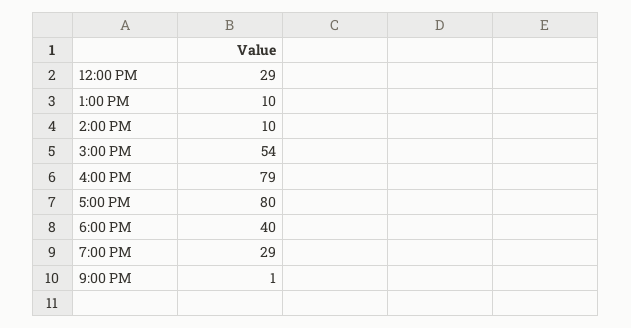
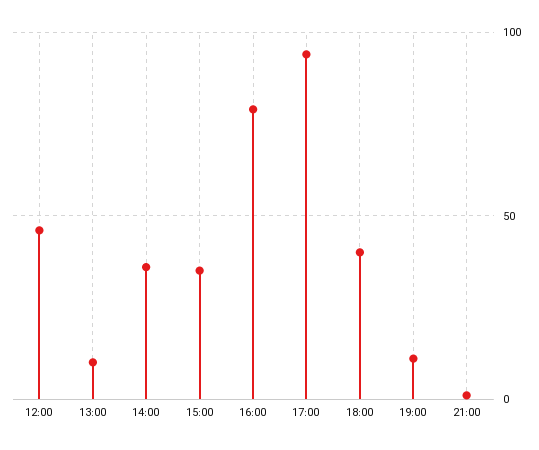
12:00 PM: 29 -> 45
2:00 PM: 10 -> 35
3:00 PM: 54 -> 35
5:00 PM: 80 -> 95
7:00 PM: 29 -> 10

